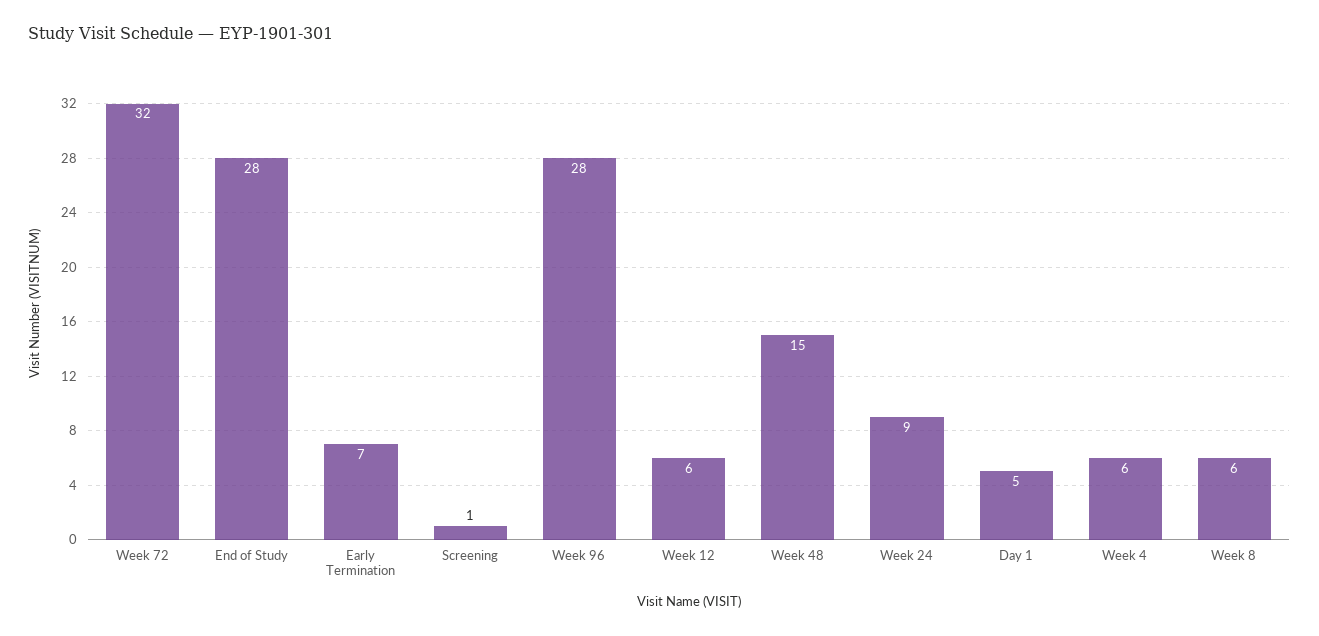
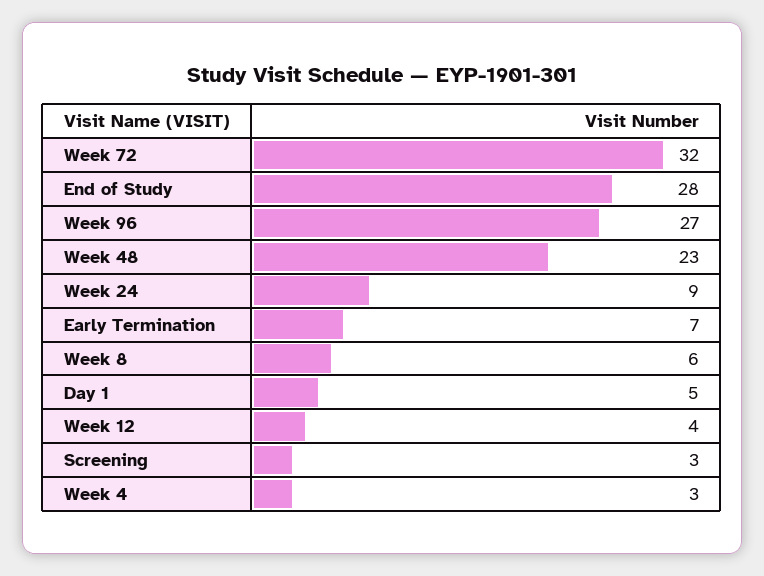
Screening: 1 -> 3
Week 96: 28 -> 27
Week 12: 6 -> 4
Week 48: 15 -> 23
Week 4: 6 -> 3

